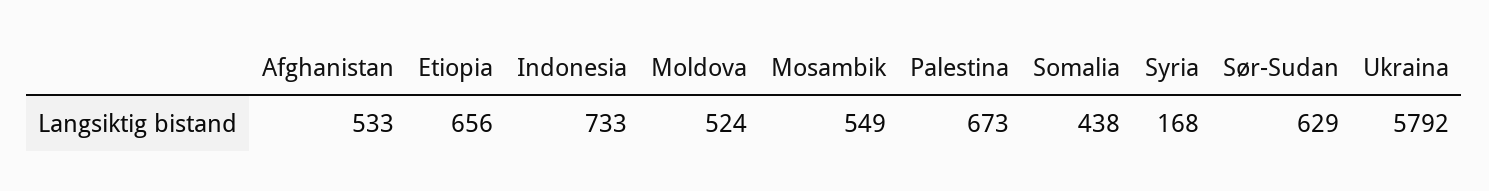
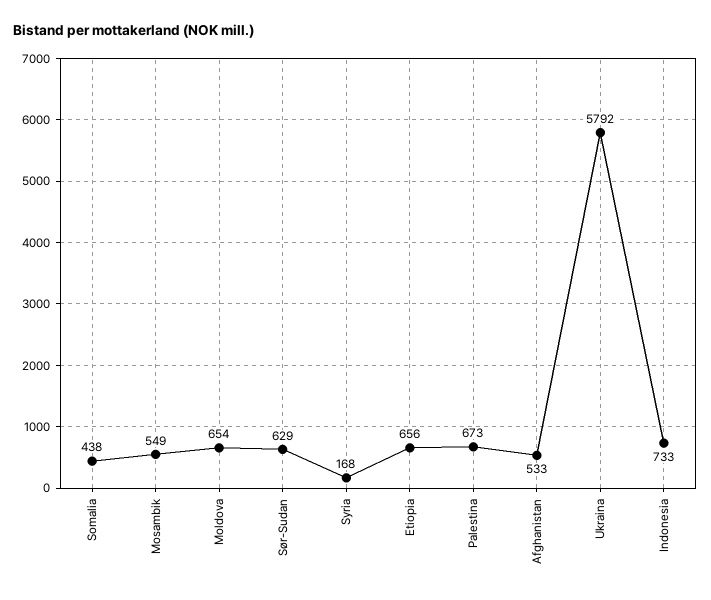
Moldova: 524 -> 654

